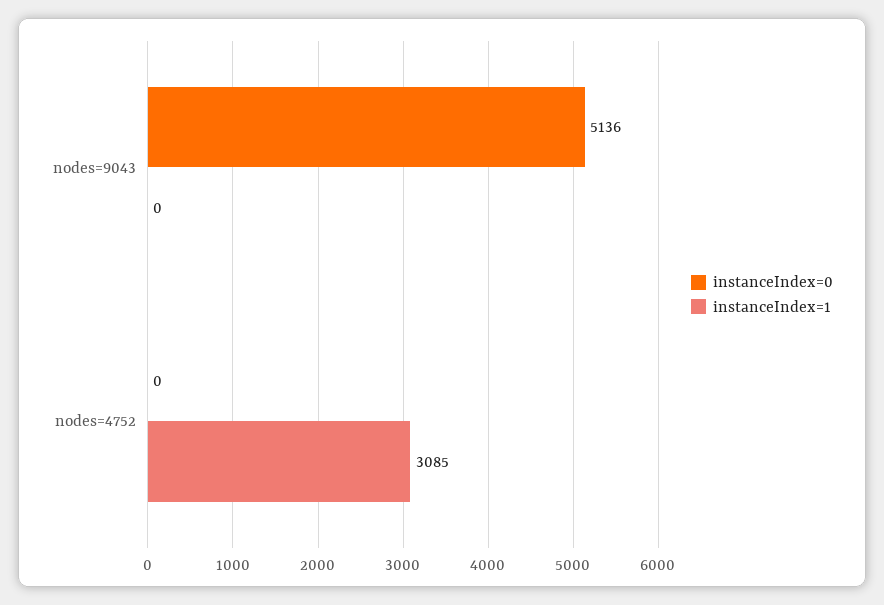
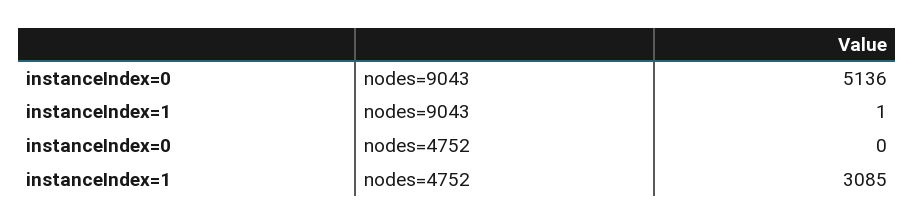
instanceIndex=1, nodes=9043: 0 -> 1

